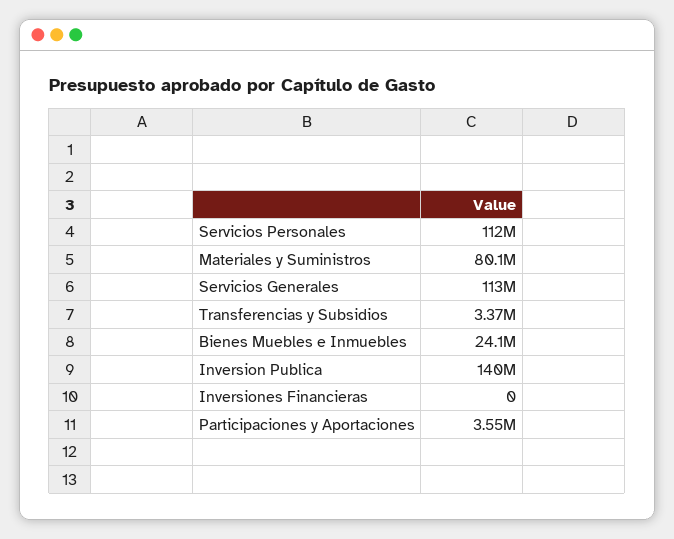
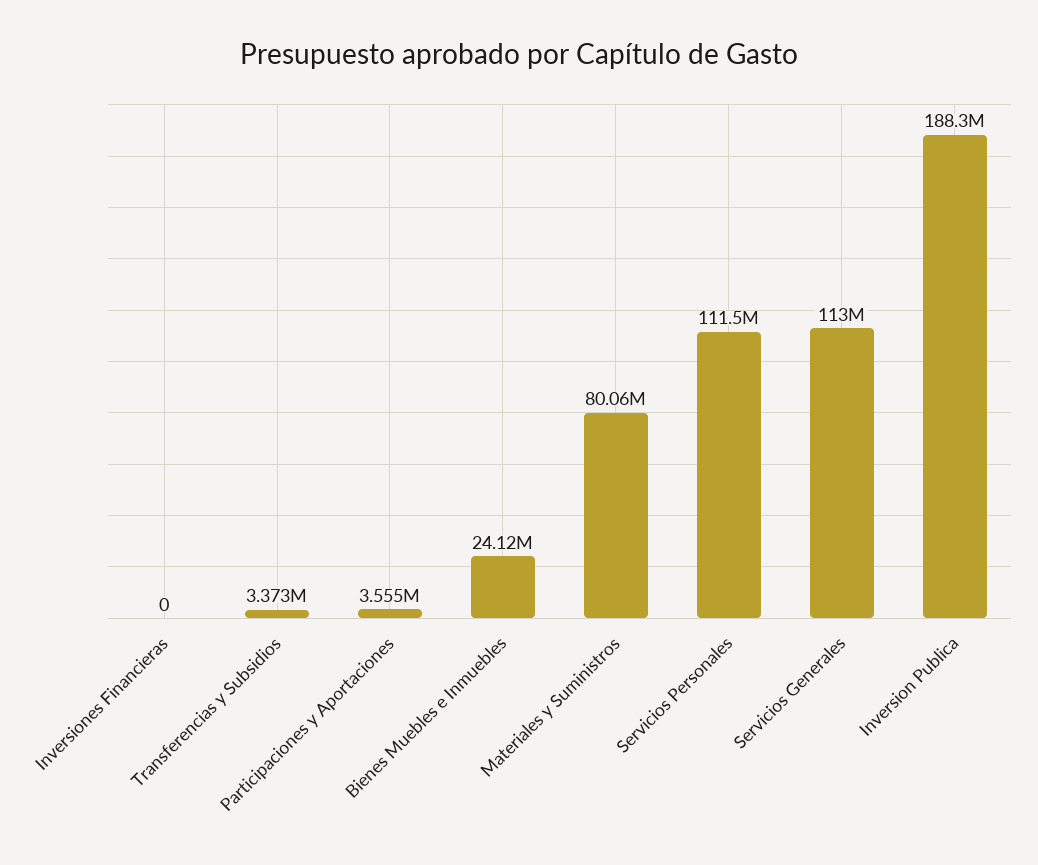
Inversion Publica: 140000000 -> 188300000

